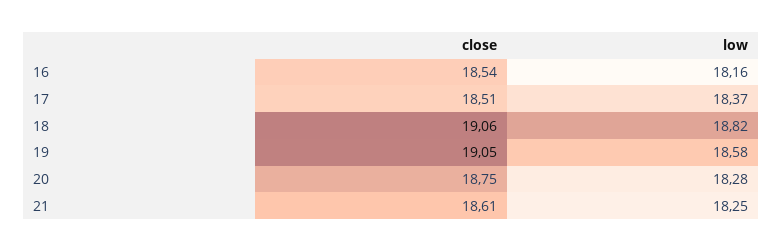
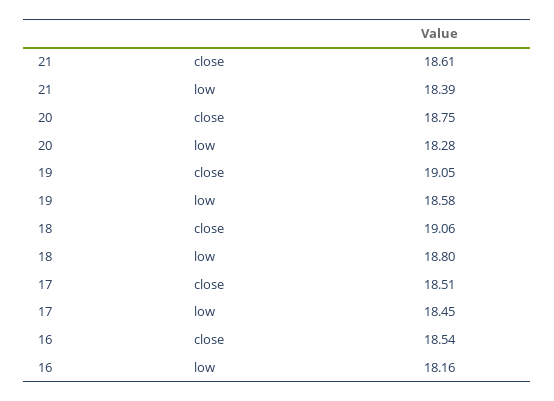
low, 17: 18.37 -> 18.45
low, 18: 18.82 -> 18.8
low, 21: 18.25 -> 18.39

